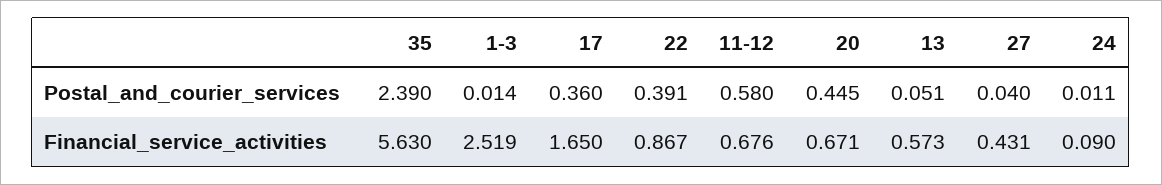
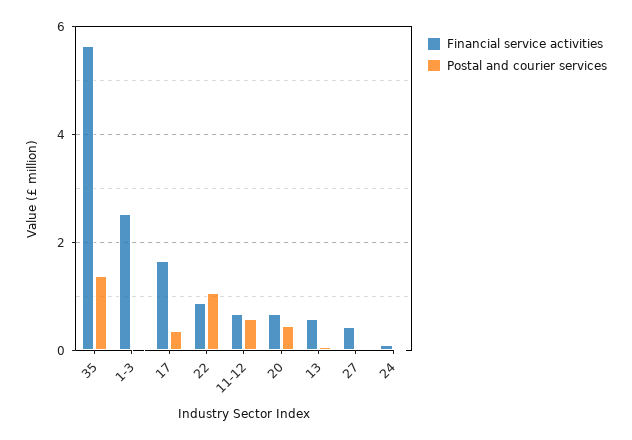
Postal_and_courier_services, 35: 2.39 -> 1.4
Postal_and_courier_services, 22: 0.391 -> 1

